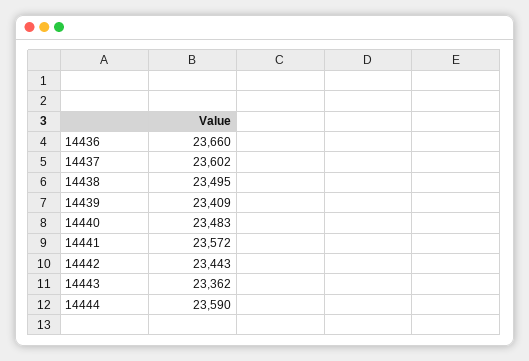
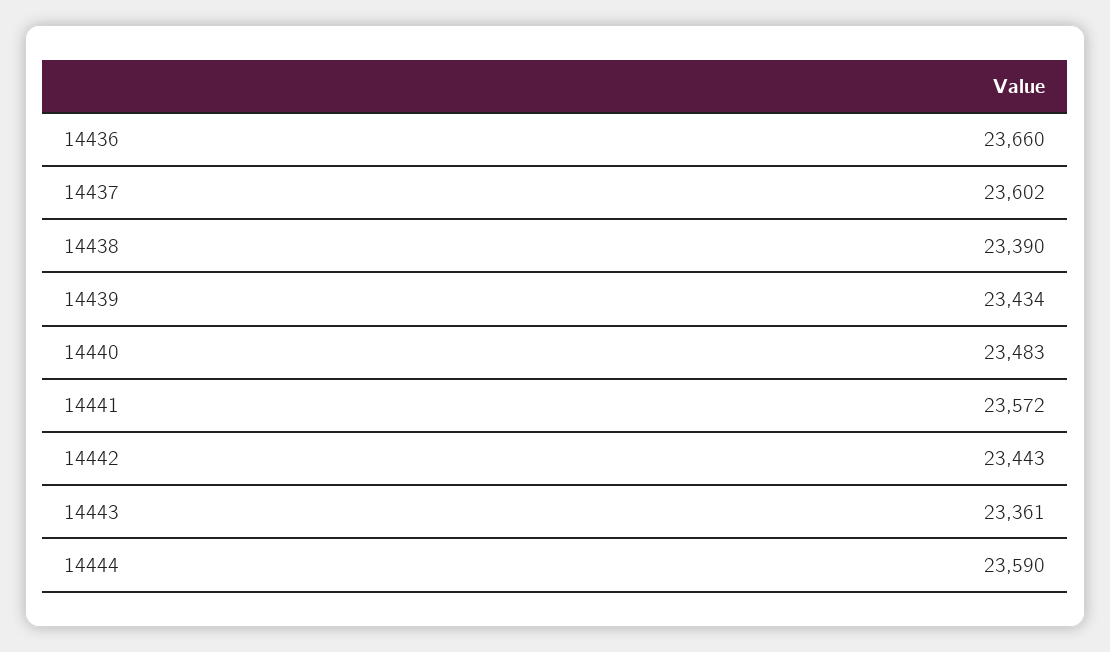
14438: 23495 -> 23390
14439: 23409 -> 23434
14443: 23362 -> 23361

